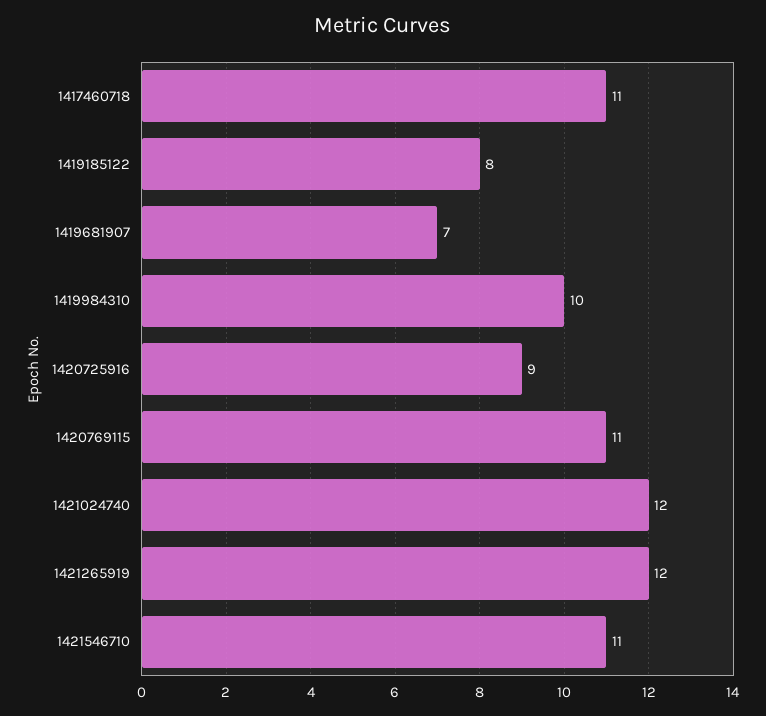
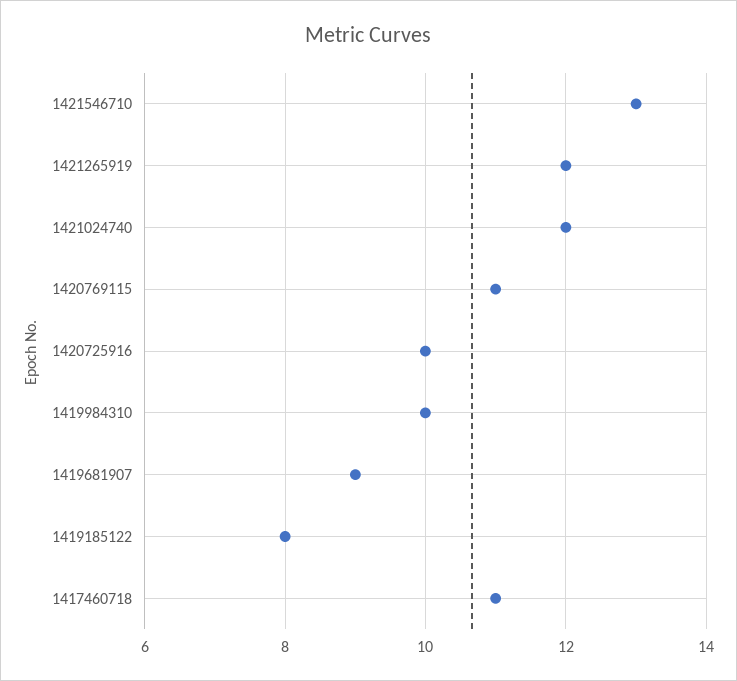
1419681907: 7 -> 9
1420725916: 9 -> 10
1421546710: 11 -> 13

